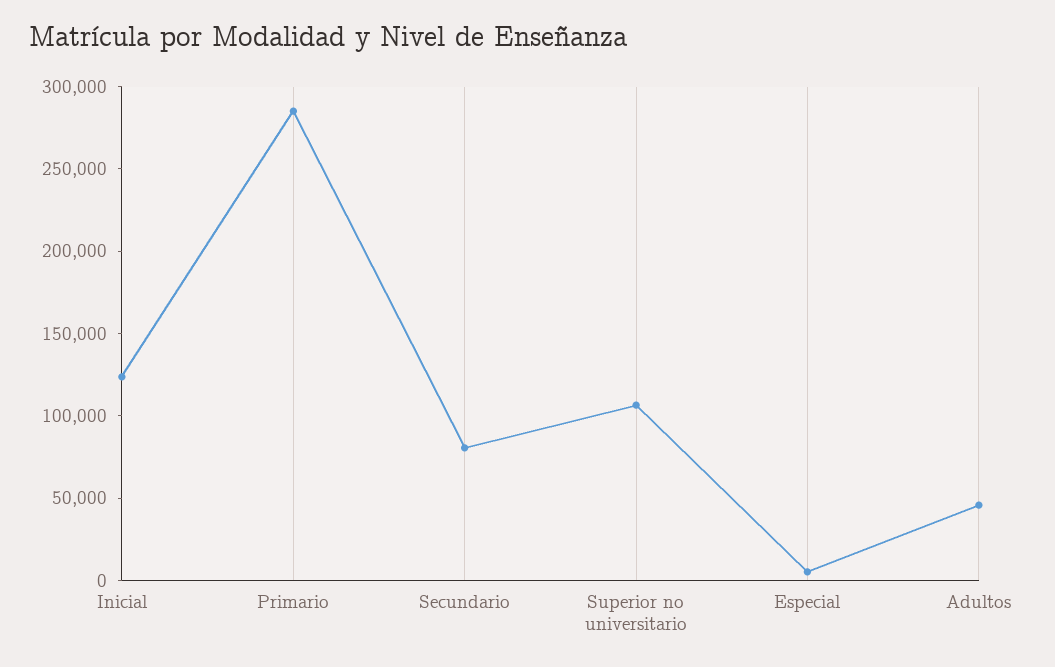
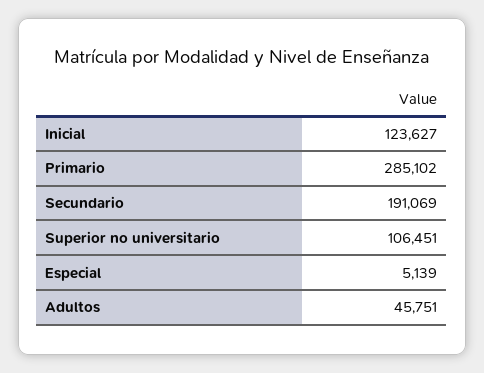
Secundario: 80000 -> 191069

